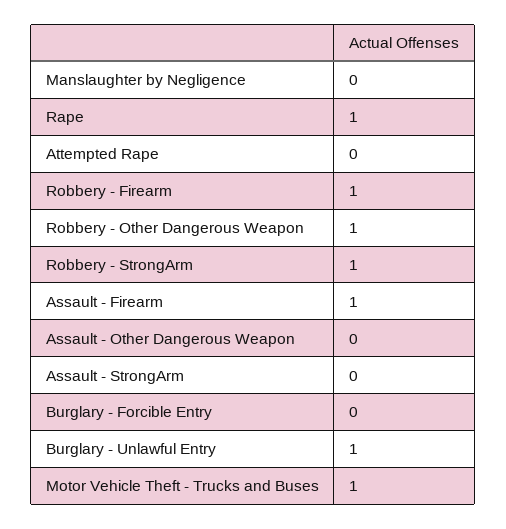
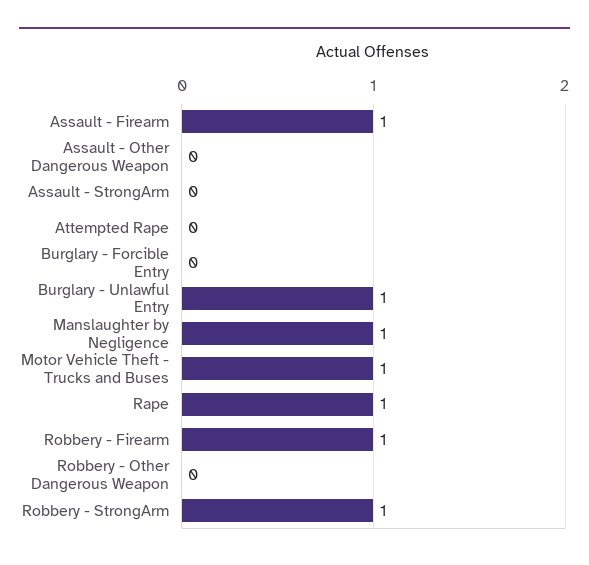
Manslaughter by Negligence: 0 -> 1
Robbery - Other Dangerous Weapon: 1 -> 0

